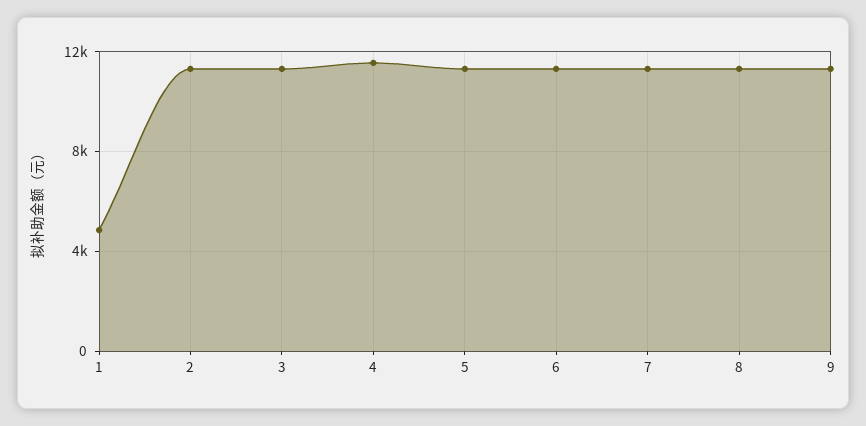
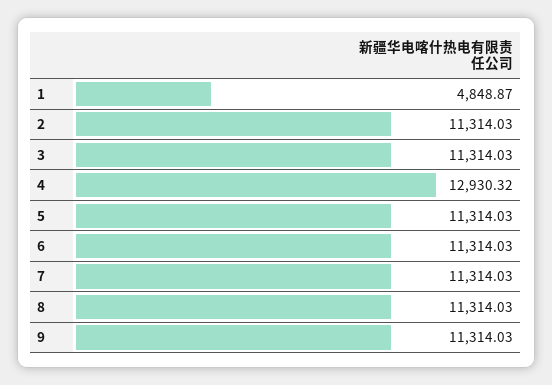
4: 11500 -> 12930.32

